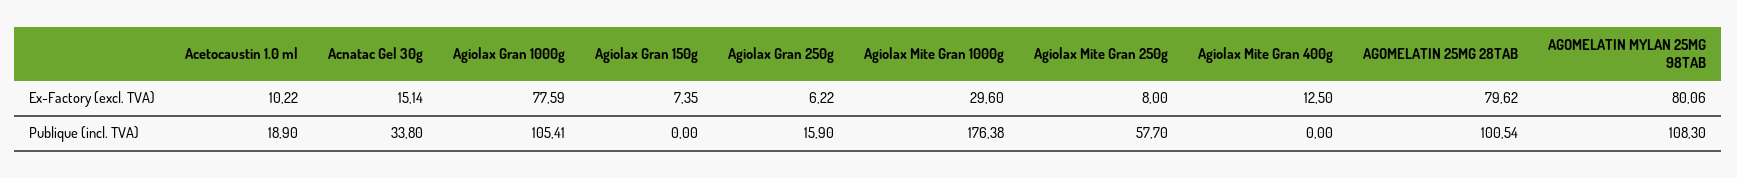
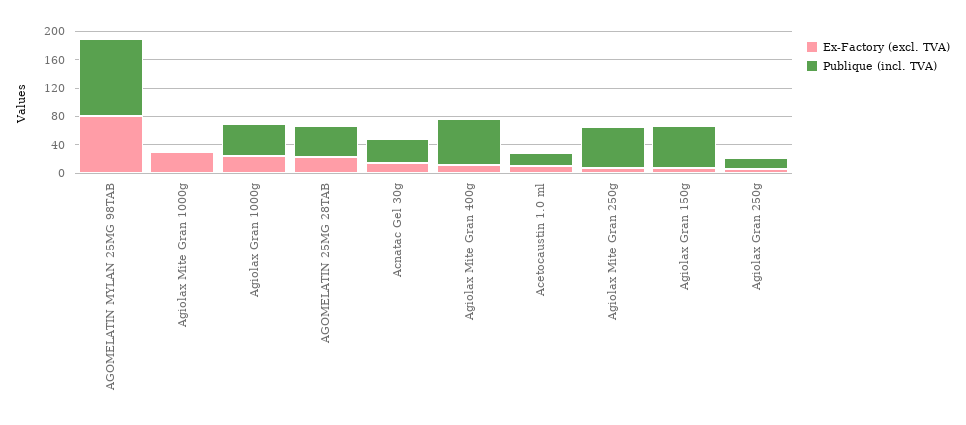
Ex-Factory (excl. TVA), Agiolax Gran 1000g: 77.59 -> 20
Ex-Factory (excl. TVA), AGOMELATIN 25MG 28TAB: 79.62 -> 20
Publique (incl. TVA), Agiolax Gran 1000g: 105.41 -> 40
Publique (incl. TVA), Agiolax Gran 150g: 0 -> 60
Publique (incl. TVA), Agiolax Mite Gran 1000g: 176.38 -> 0
Publique (incl. TVA), Agiolax Mite Gran 400g: 0 -> 60
Publique (incl. TVA), AGOMELATIN 25MG 28TAB: 100.54 -> 40

